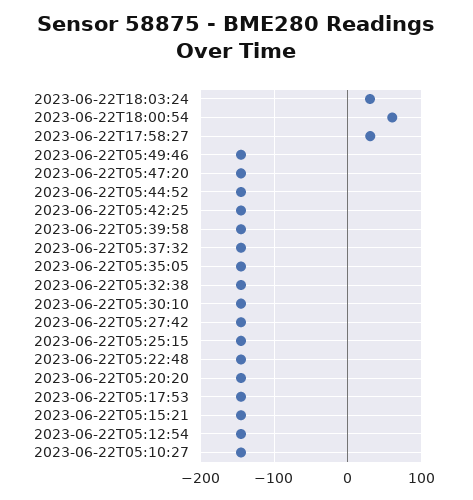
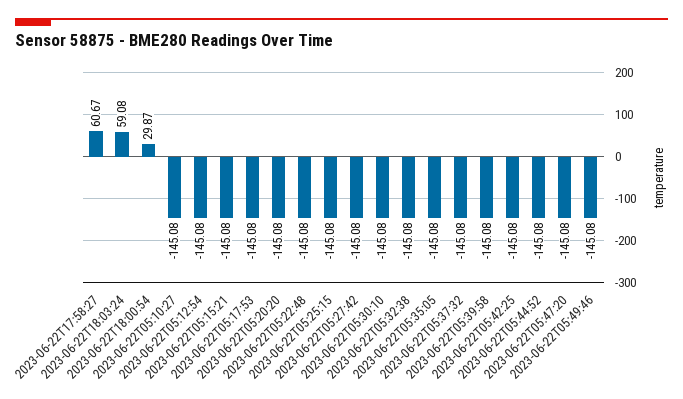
2023-06-22T18:03:24: 30 -> 59.08
2023-06-22T18:00:54: 60 -> 29.87
2023-06-22T17:58:27: 30 -> 60.67

